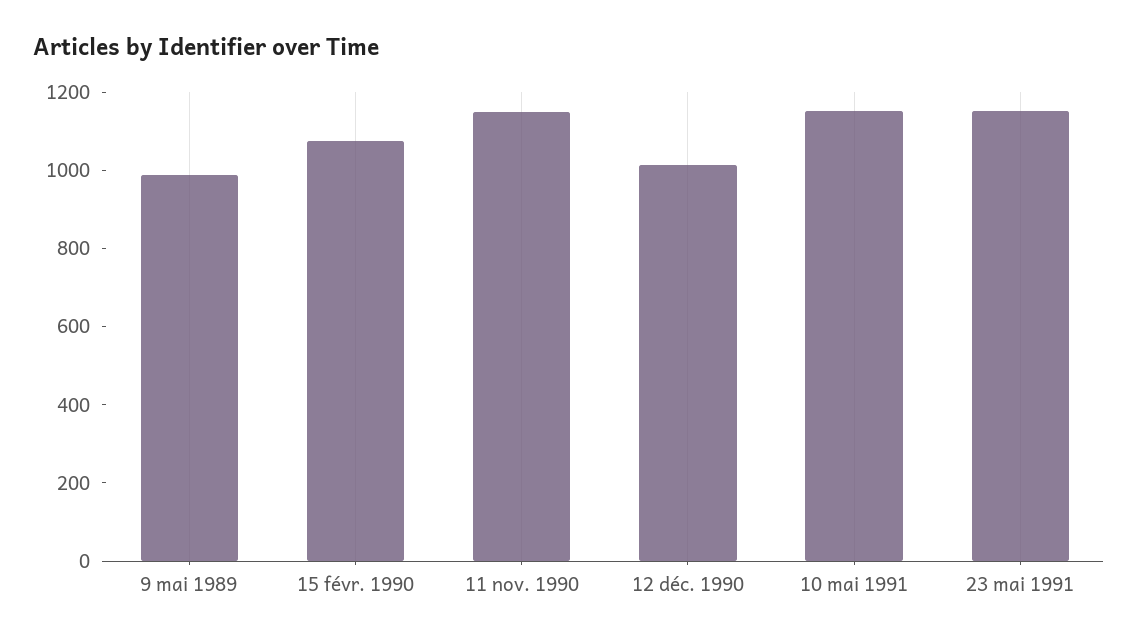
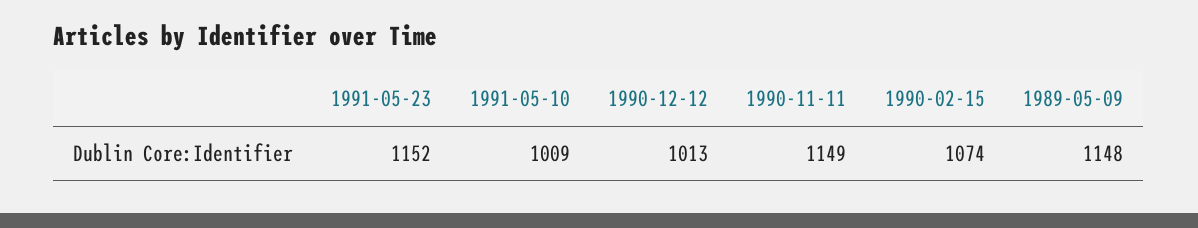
9 mai 1989: 1000 -> 1148
10 mai 1991: 1150 -> 1009

